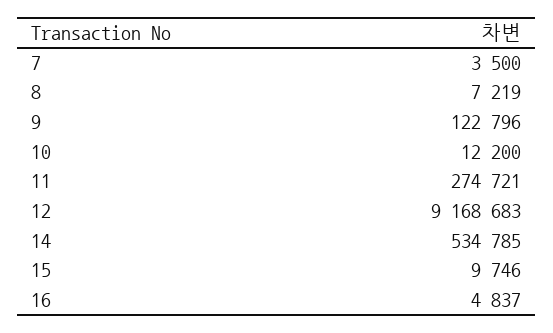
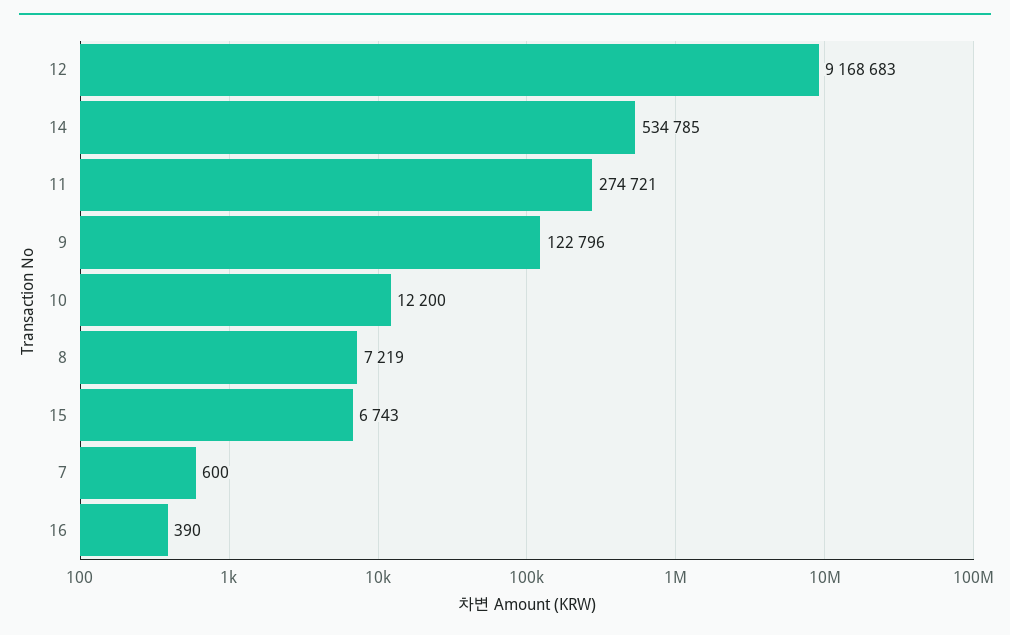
7: 3500 -> 600
15: 9746 -> 6743
16: 4837 -> 390

